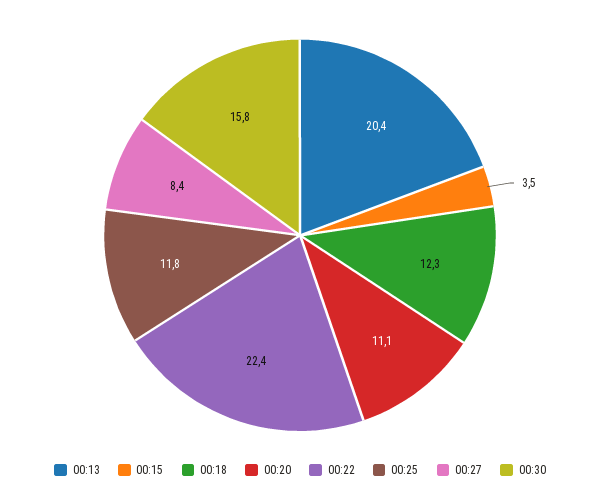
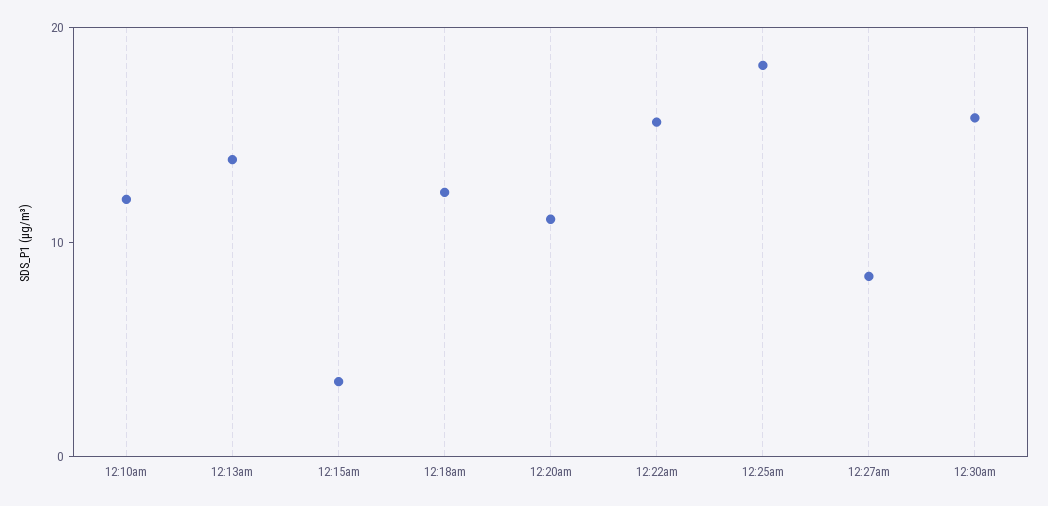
00:13: 20.4 -> 14
00:22: 22.4 -> 16
00:25: 11.8 -> 18
12:10am: none -> 12

